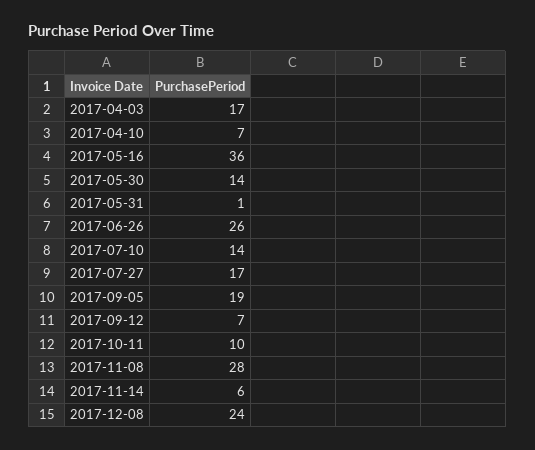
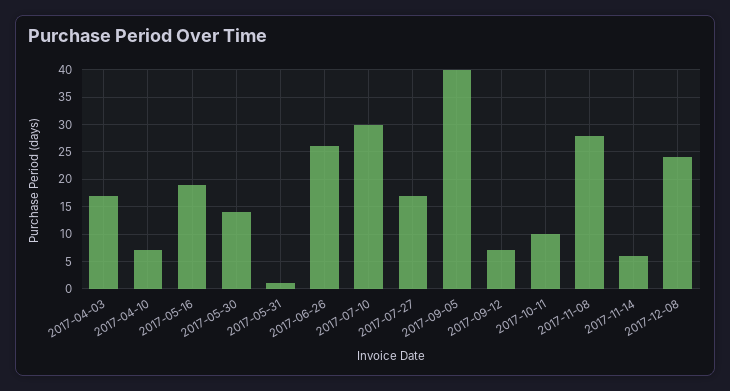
2017-05-16: 36 -> 20
2017-07-10: 14 -> 30
2017-09-05: 19 -> 40

